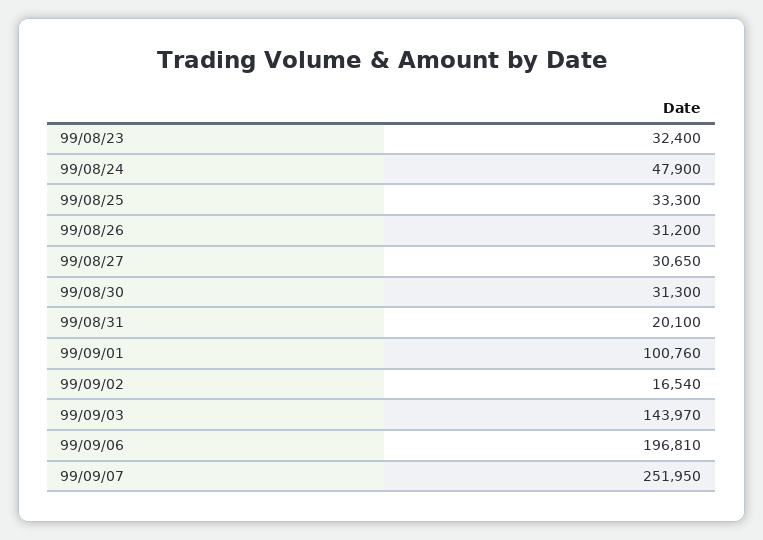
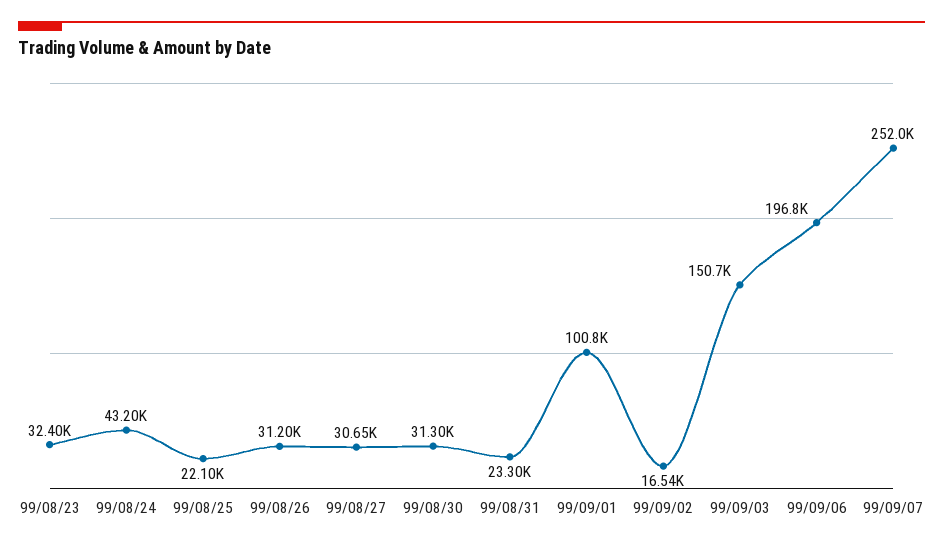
99/08/24: 47900 -> 43200
99/08/25: 33300 -> 22100
99/08/31: 20100 -> 23300
99/09/03: 143970 -> 150700

